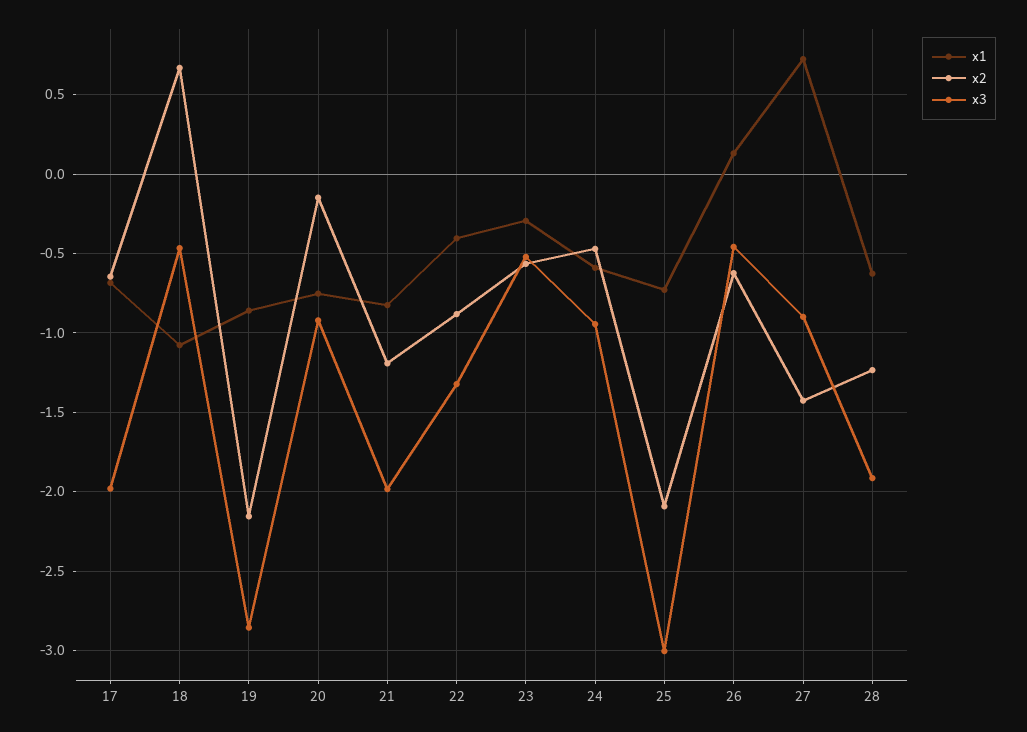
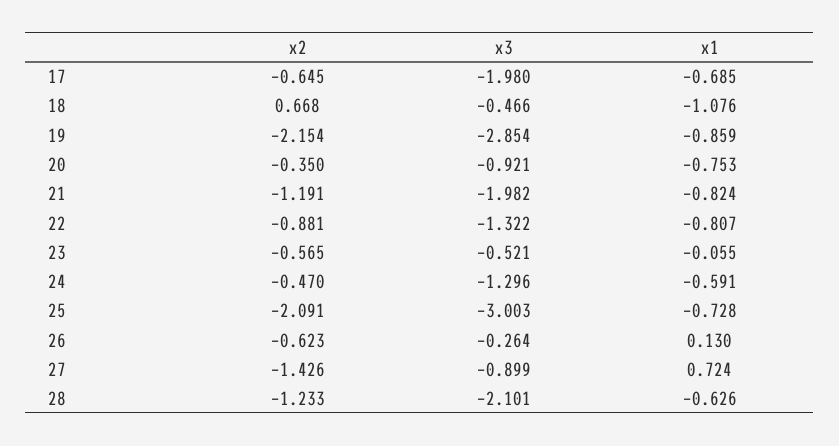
x2, 20: -0.15 -> -0.35
x1, 22: -0.4 -> -0.807
x1, 23: -0.3 -> -0.055
x3, 24: -0.95 -> -1.296
x3, 26: -0.45 -> -0.264
x3, 28: -1.9 -> -2.101

